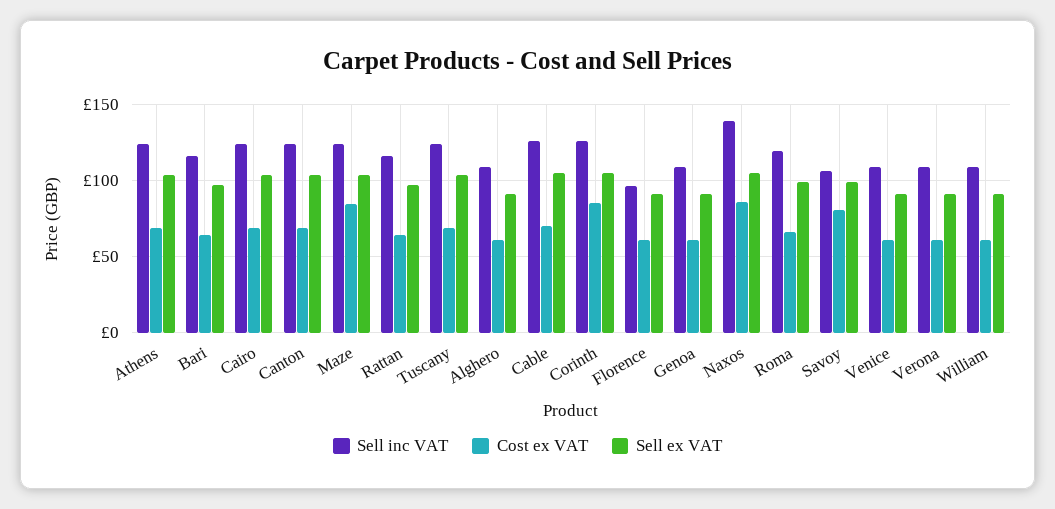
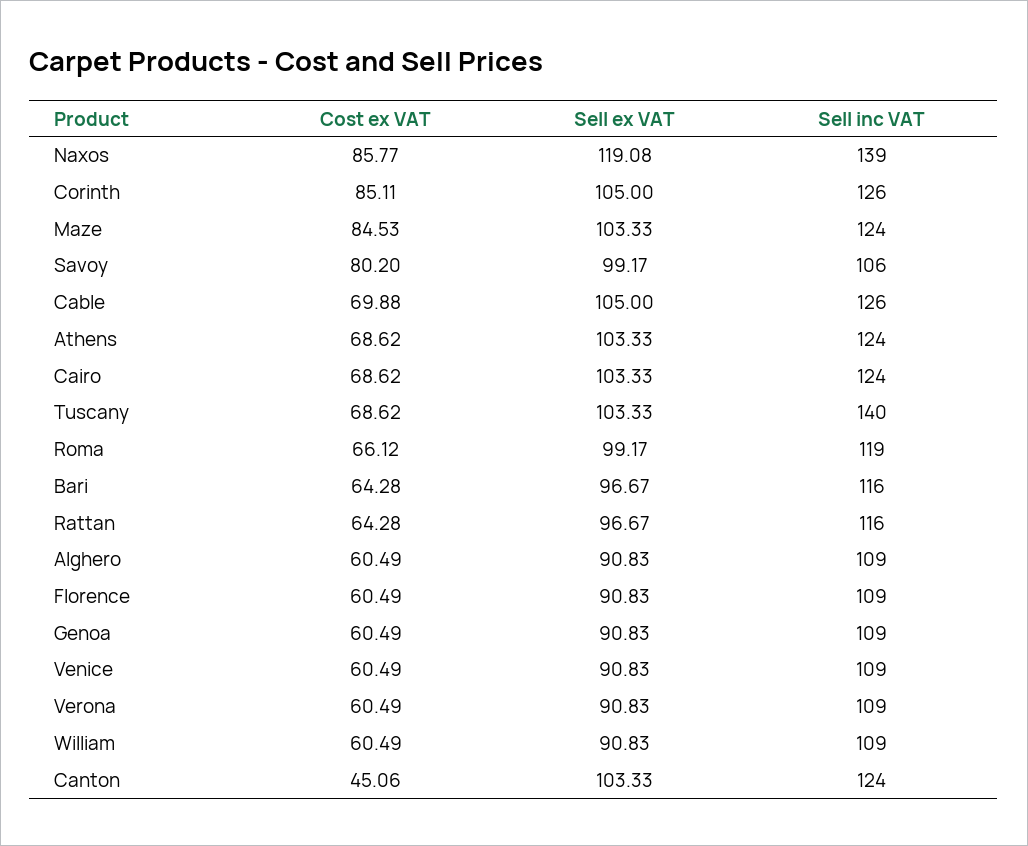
Cost ex VAT, Canton: 70 -> 45.06
Sell inc VAT, Tuscany: 125 -> 140
Sell inc VAT, Florence: 95 -> 109
Sell ex VAT, Naxos: 105 -> 119.08

